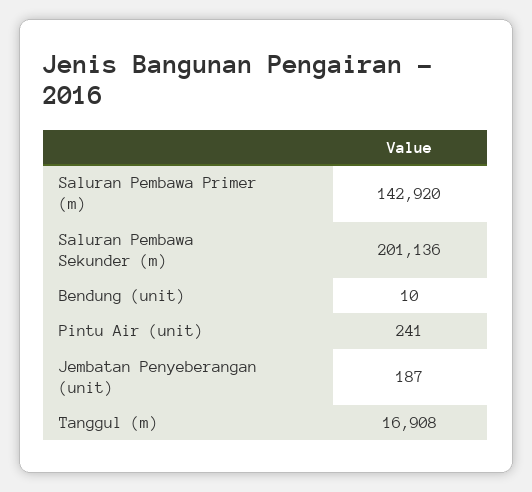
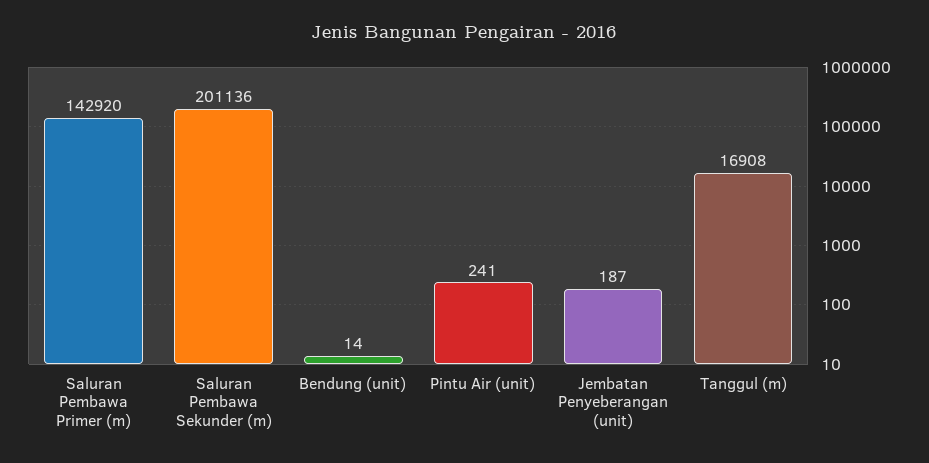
Bendung (unit): 10 -> 14

